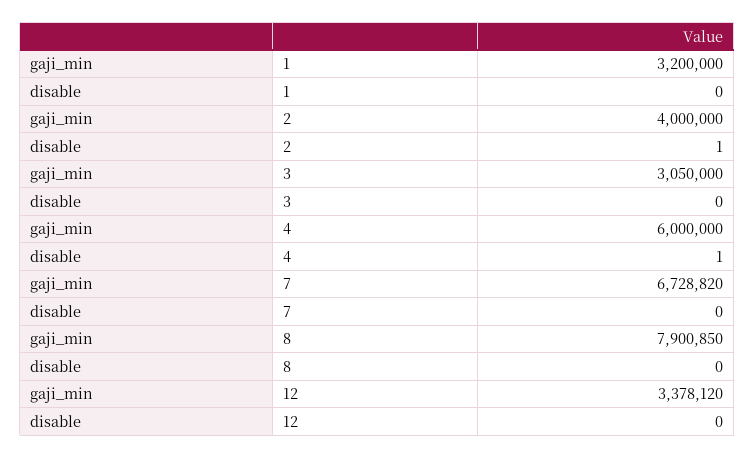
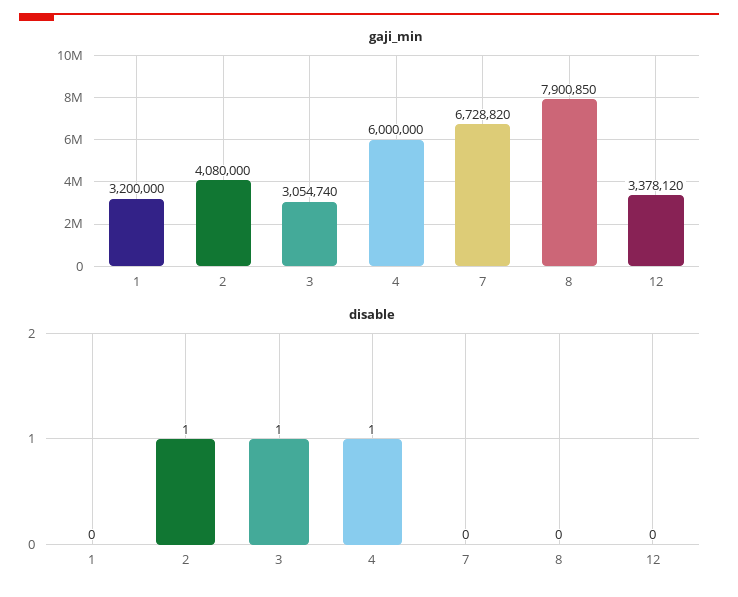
gaji_min, 2: 4000000 -> 4080000
gaji_min, 3: 3050000 -> 3054740
disable, 3: 0 -> 1

